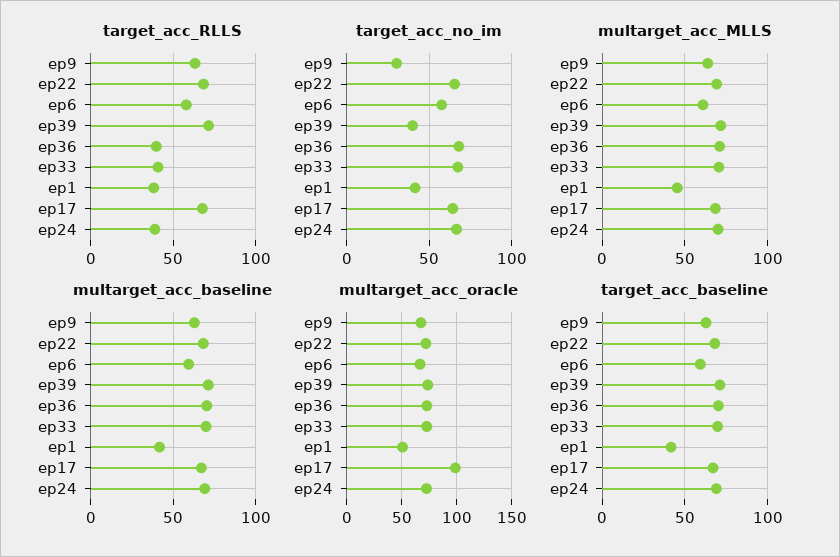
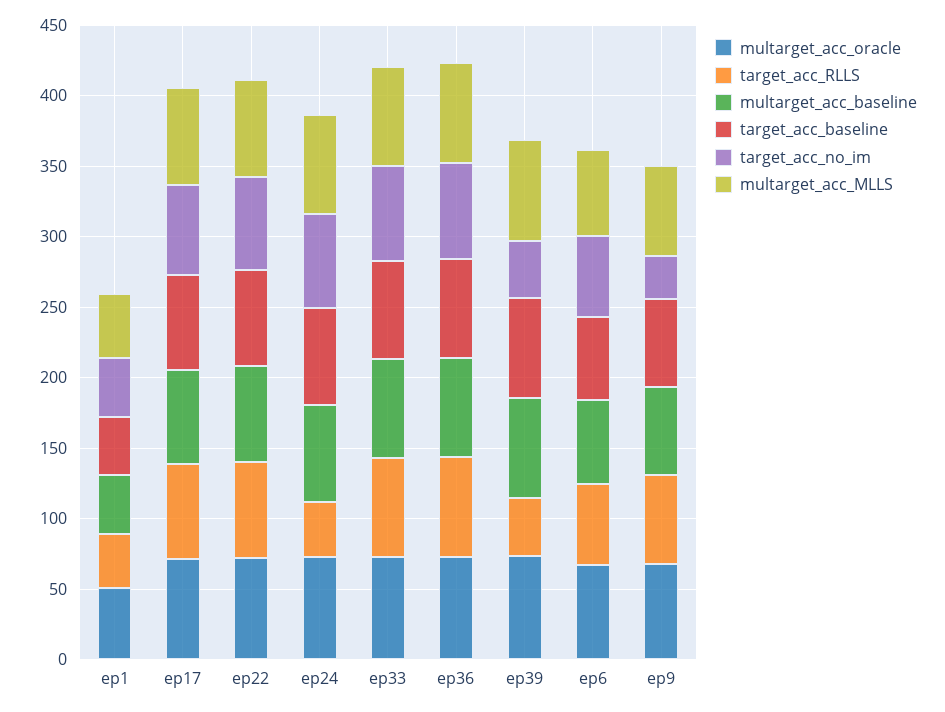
target_acc_RLLS, ep39: 70 -> 40
target_acc_RLLS, ep36: 40 -> 70
target_acc_RLLS, ep33: 40 -> 70
multarget_acc_oracle, ep17: 100 -> 70

